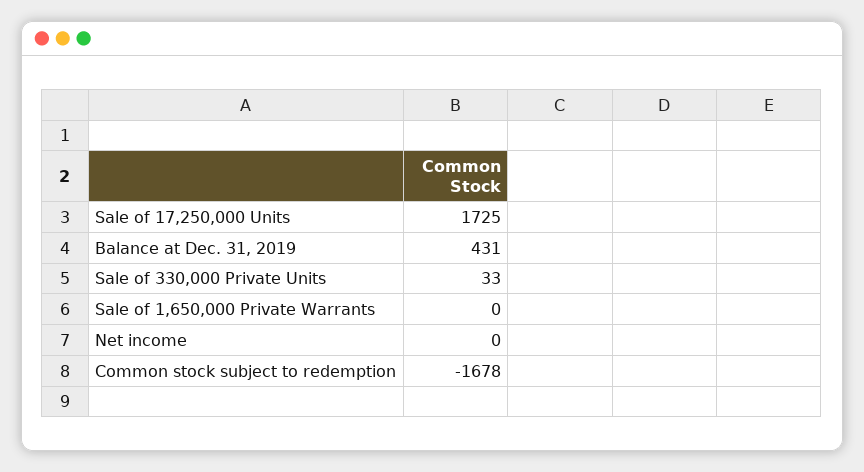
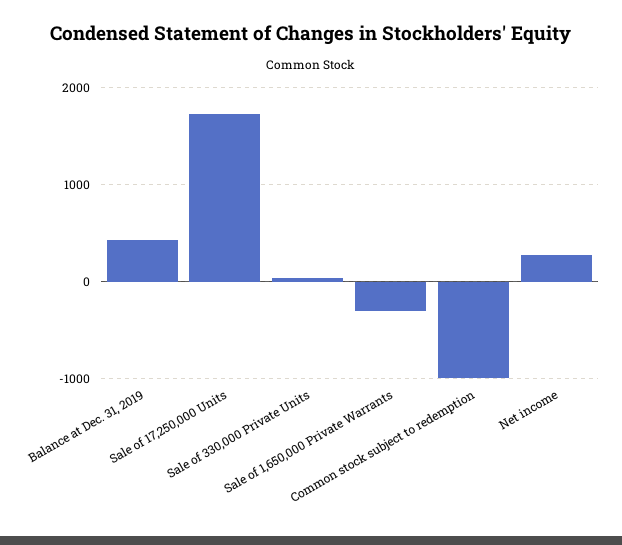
Sale of 1,650,000 Private Warrants: 0 -> -300
Net income: 0 -> 300
Common stock subject to redemption: -1678 -> -1000

